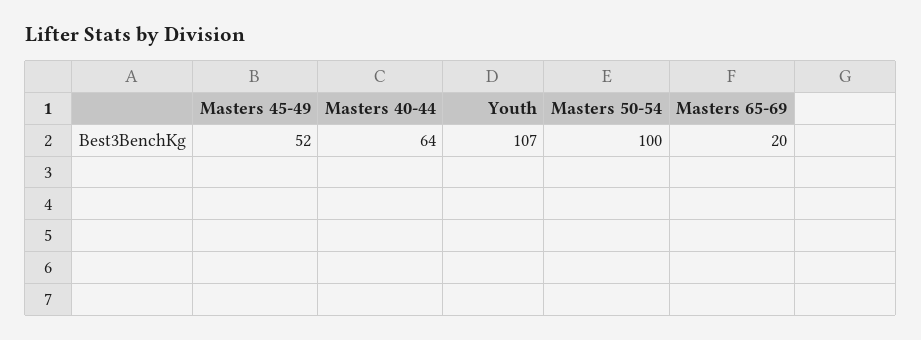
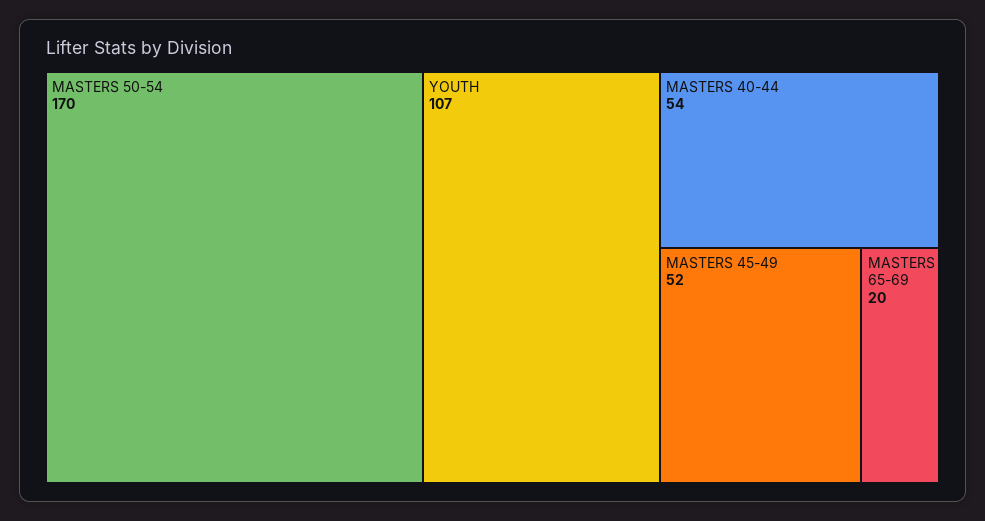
Masters 40-44: 64 -> 54
Masters 50-54: 100 -> 170

